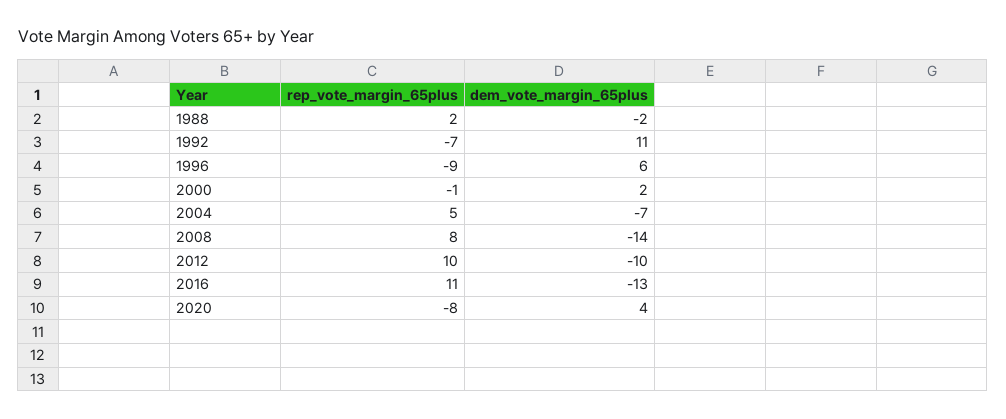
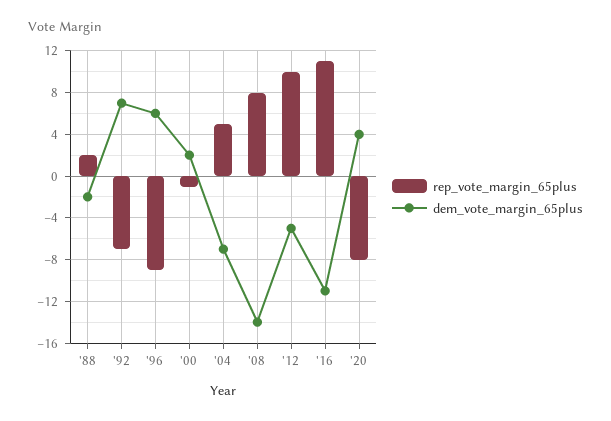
dem_vote_margin_65plus, 1992: 11 -> 7
dem_vote_margin_65plus, 2012: -10 -> -5
dem_vote_margin_65plus, 2016: -13 -> -11

